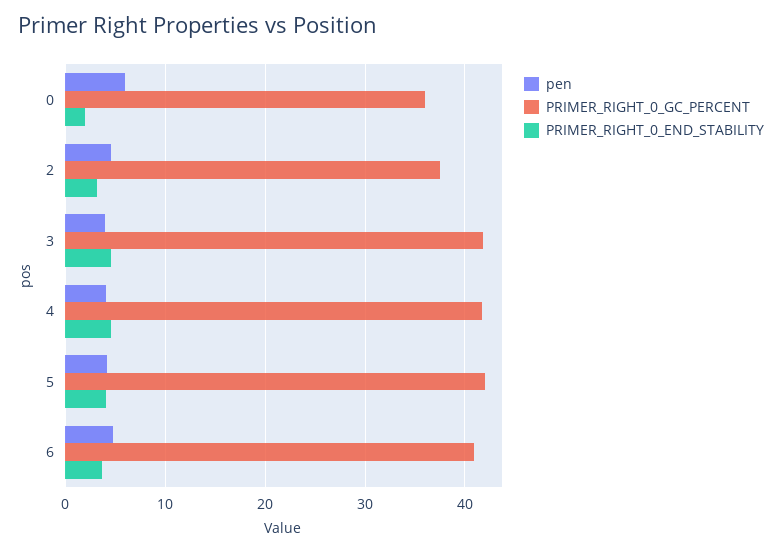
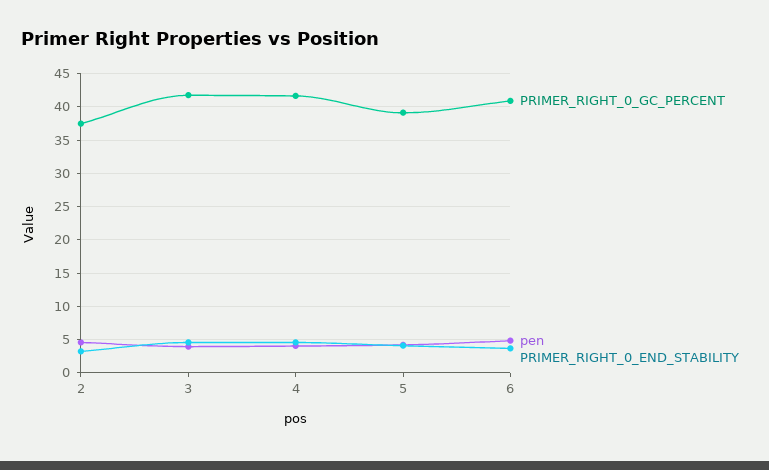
pen, 0: 6 -> none
PRIMER_RIGHT_0_GC_PERCENT, 0: 36 -> none
PRIMER_RIGHT_0_END_STABILITY, 0: 2 -> none
PRIMER_RIGHT_0_GC_PERCENT, 5: 42 -> 39

